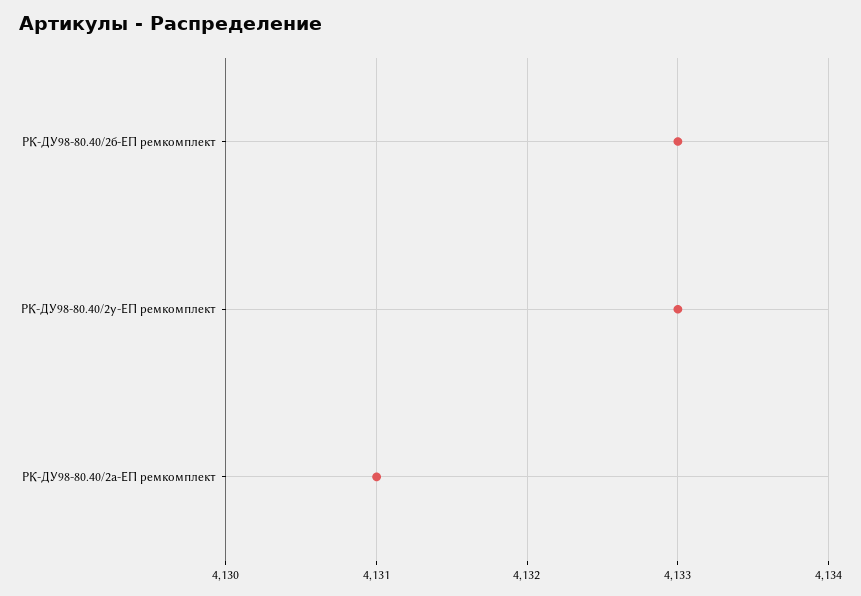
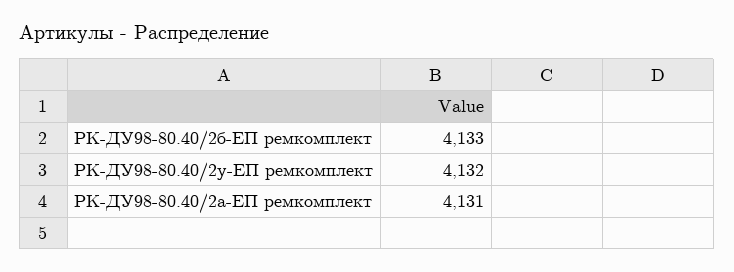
РК-ДУ98-80.40/2у-ЕП ремкомплект: 4133 -> 4132

